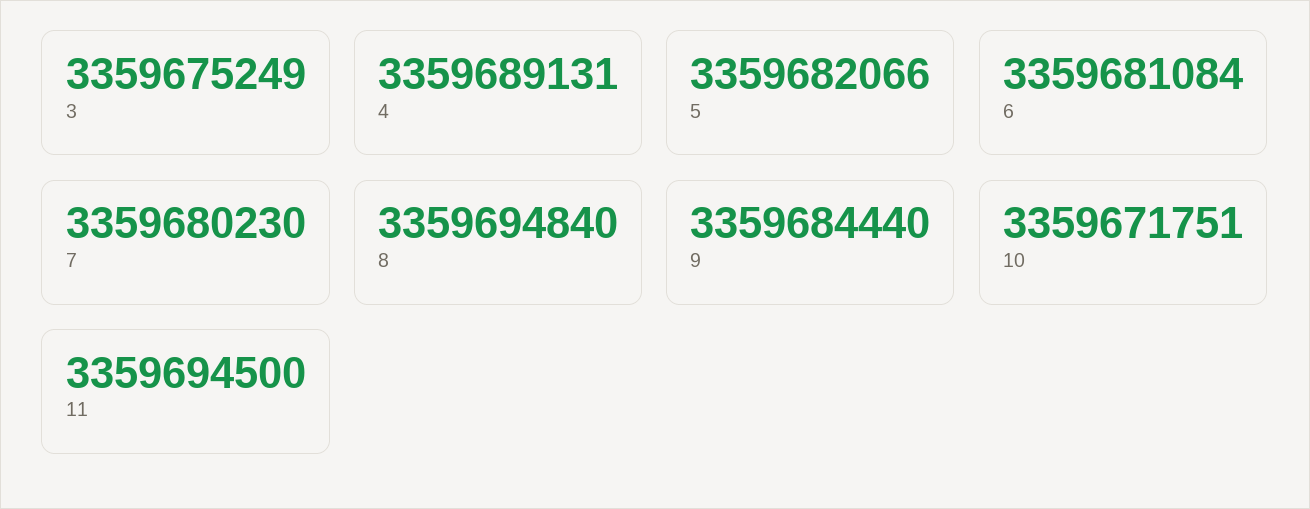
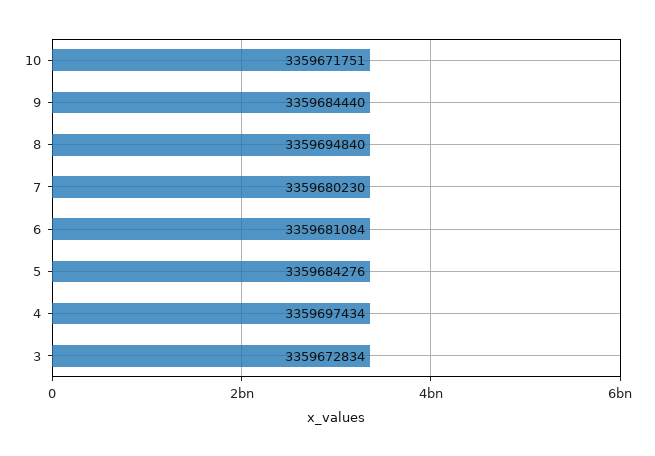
3: 3359675249 -> 3359672834
4: 3359689131 -> 3359697434
5: 3359682066 -> 3359684276
11: 3359694500 -> none

